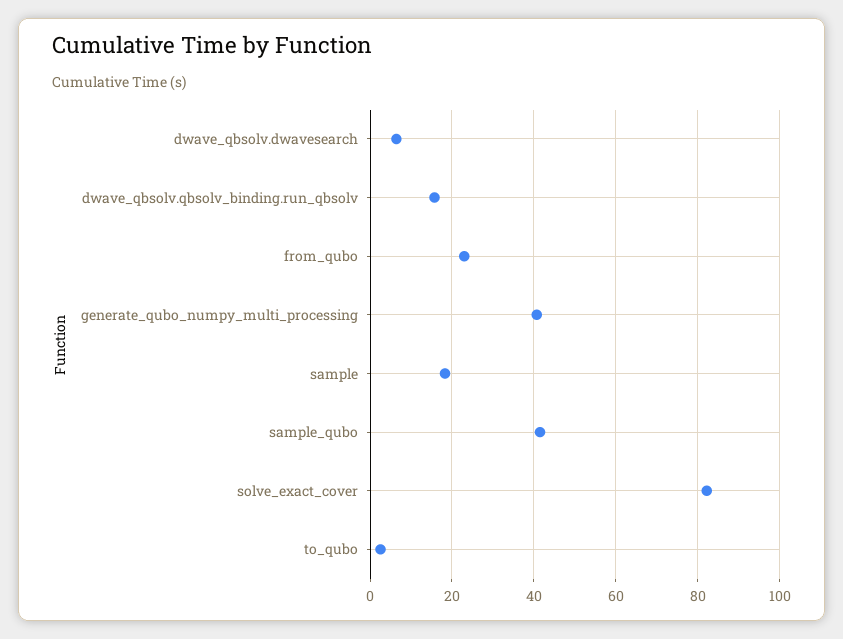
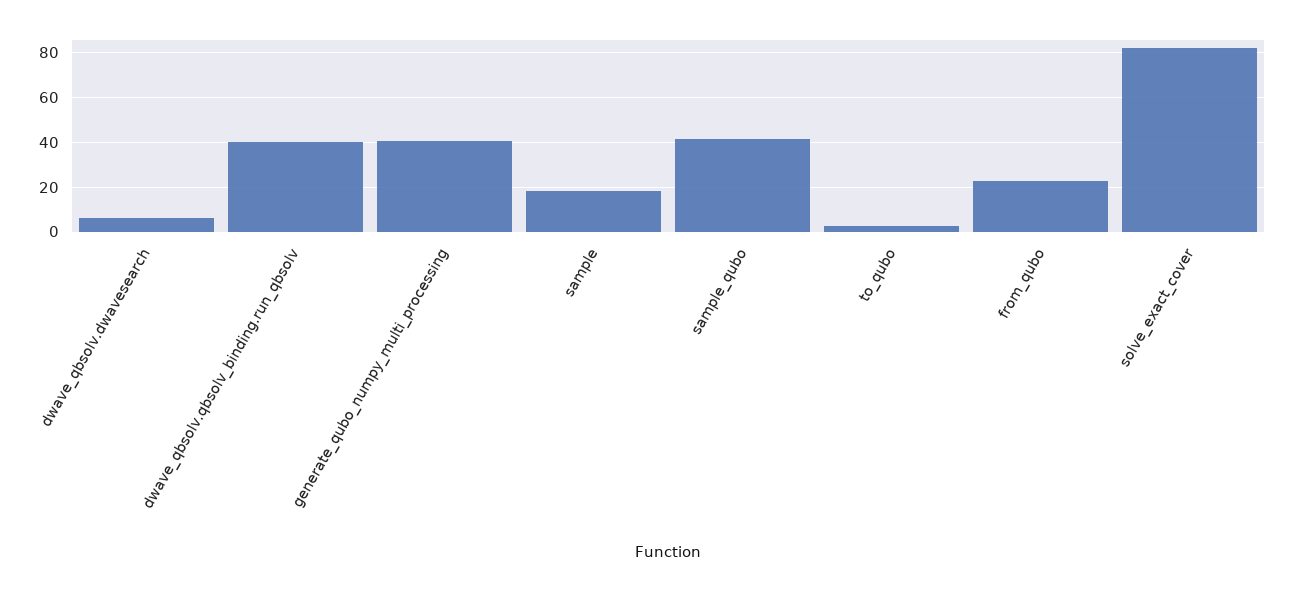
dwave_qbsolv.qbsolv_binding.run_qbsolv: 16 -> 40

